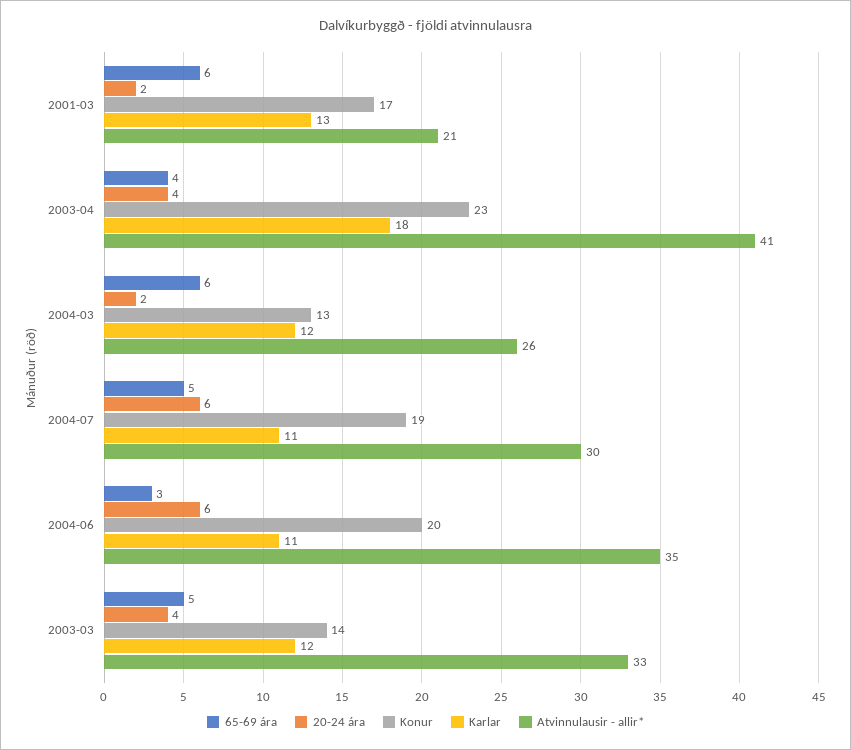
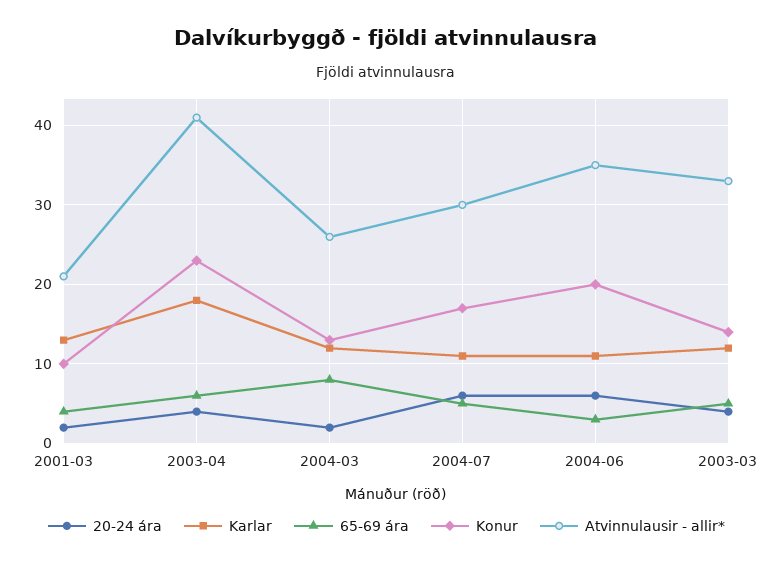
65-69 ára, 2001-03: 6 -> 4
Konur, 2001-03: 17 -> 10
65-69 ára, 2003-04: 4 -> 6
65-69 ára, 2004-03: 6 -> 8
Konur, 2004-07: 19 -> 17

